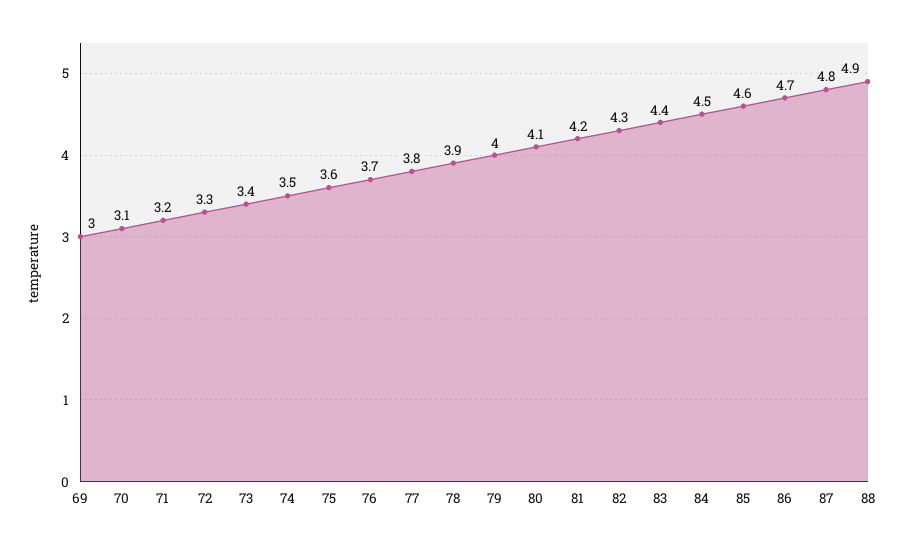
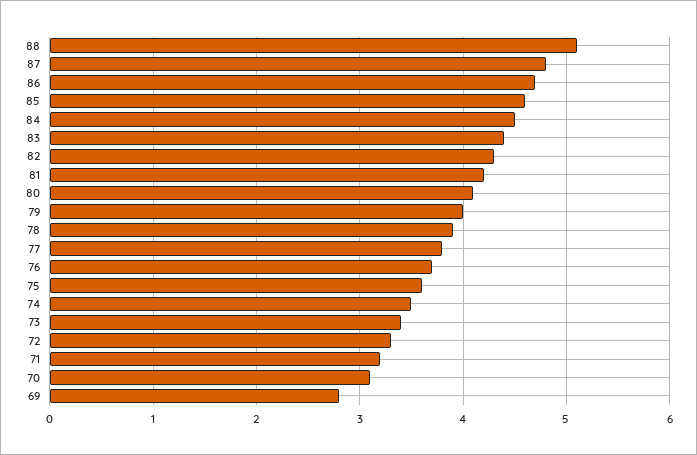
69: 3 -> 2.8
88: 4.9 -> 5.1

